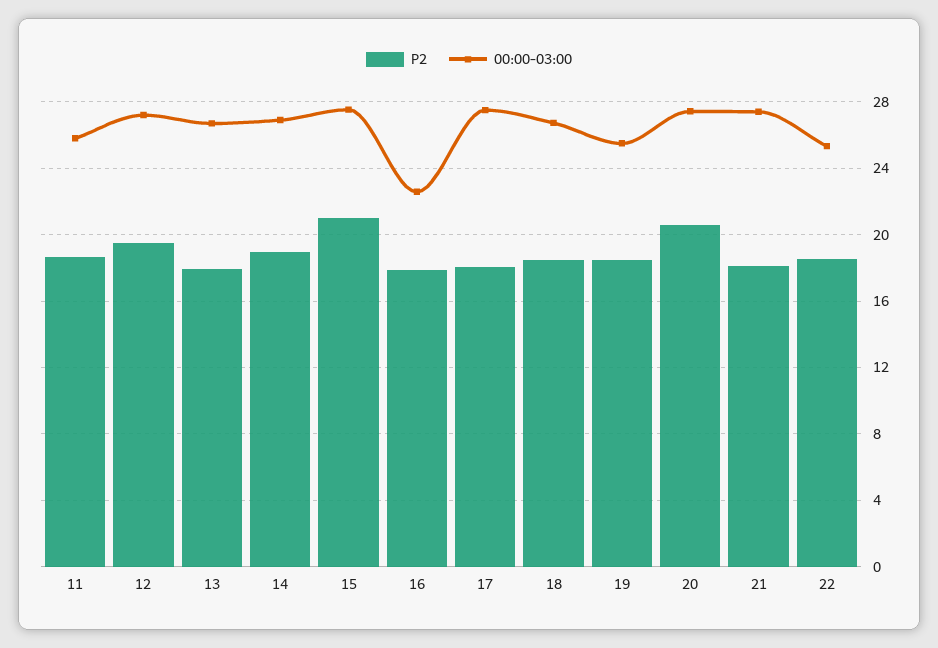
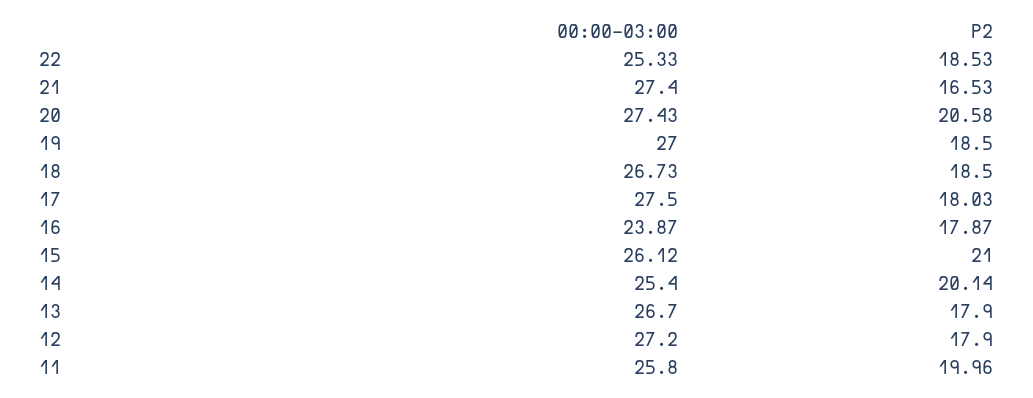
P2, 11: 18.5 -> 19.96
P2, 12: 19.5 -> 17.9
P2, 14: 19 -> 20.14
00:00-03:00, 14: 27 -> 25.4
00:00-03:00, 15: 27.5 -> 26.12
00:00-03:00, 16: 22.5 -> 23.87
00:00-03:00, 19: 25.5 -> 27
P2, 21: 18 -> 16.53

